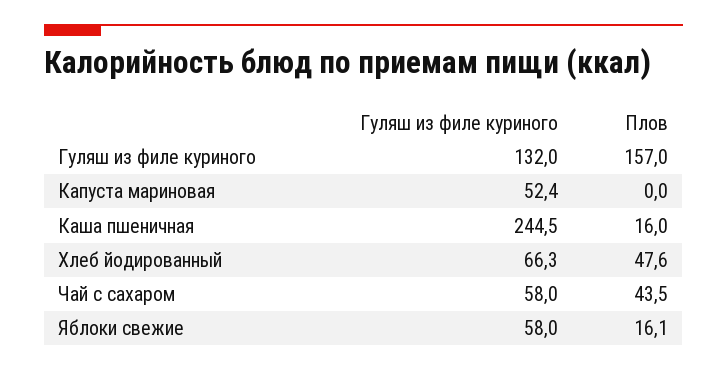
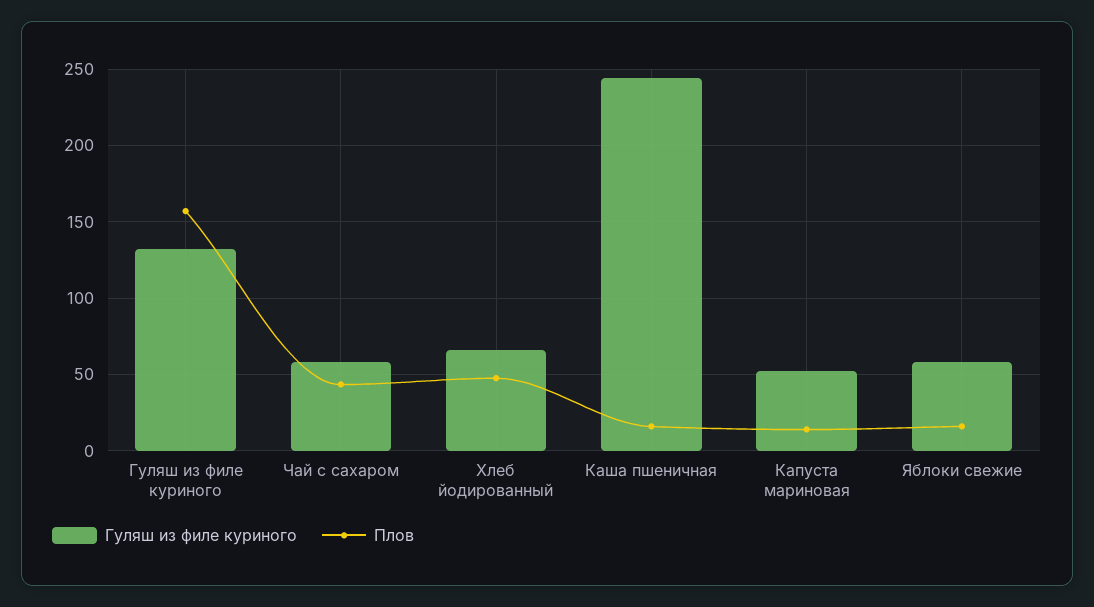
Плов, Капуста мариновая: 0 -> 15

